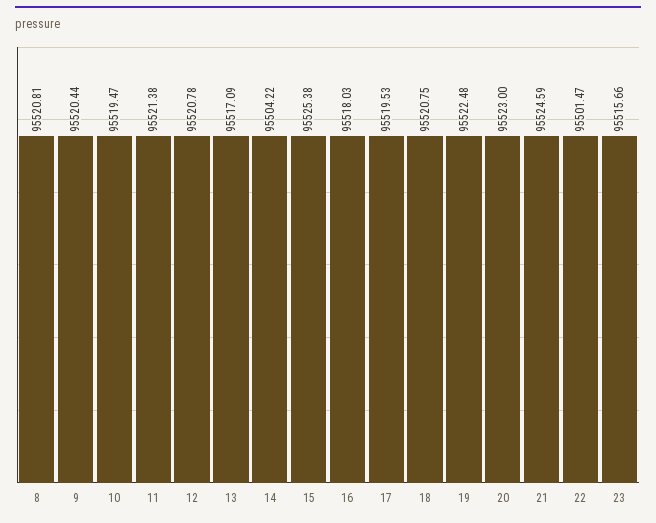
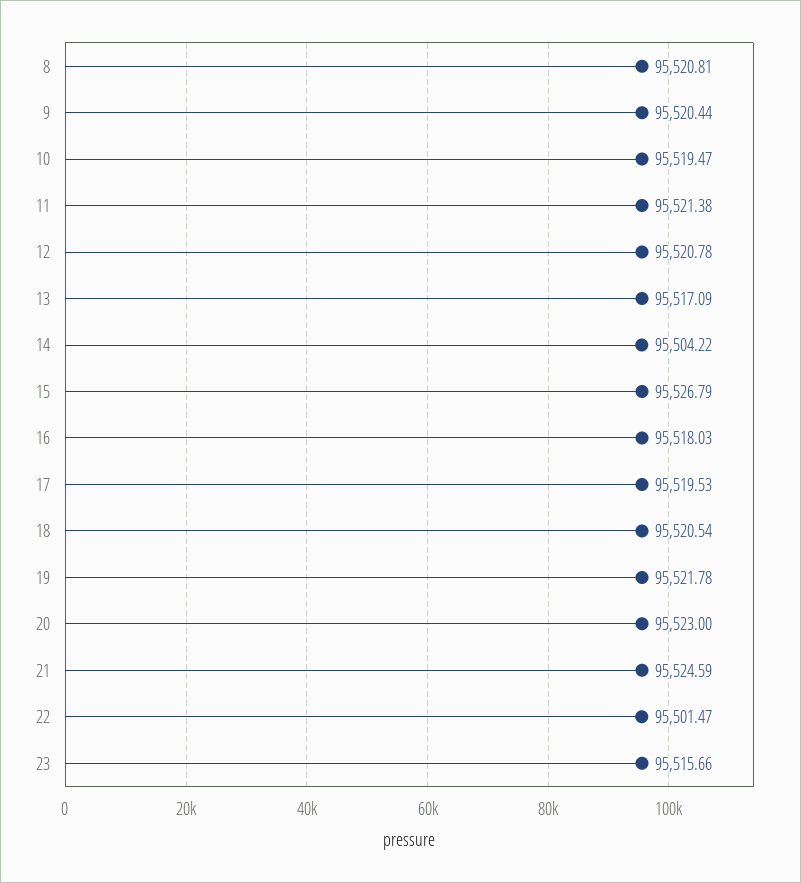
15: 95525.38 -> 95526.79
18: 95520.75 -> 95520.54
19: 95522.48 -> 95521.78

